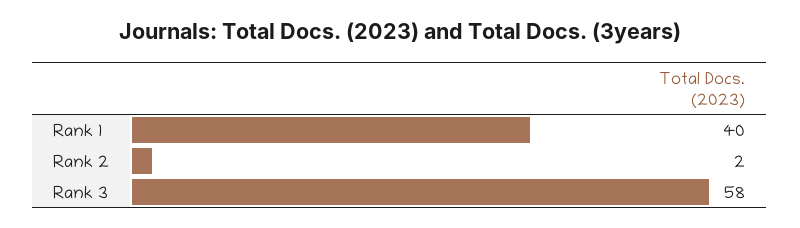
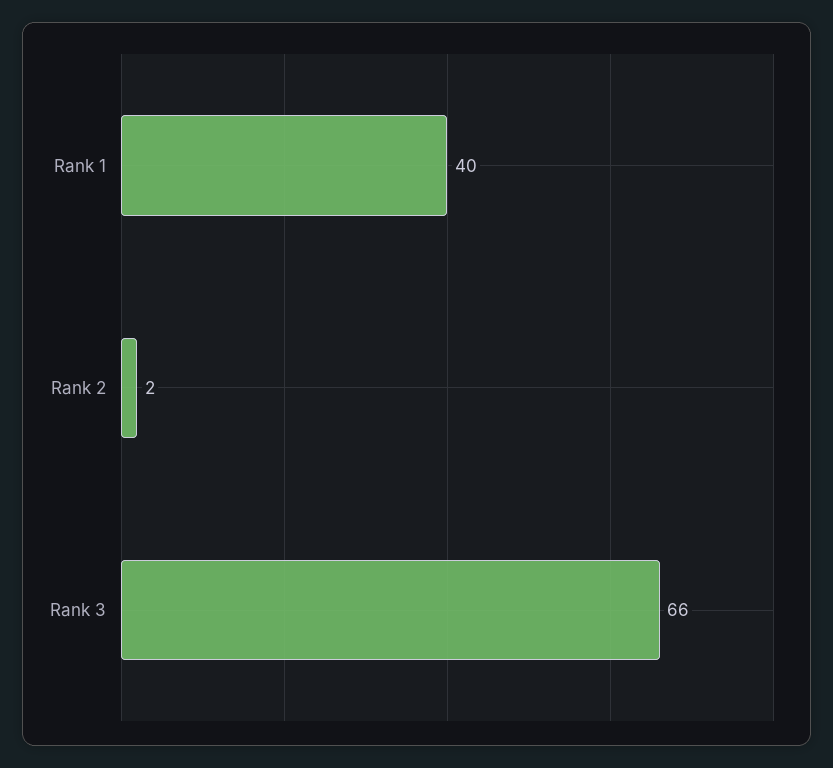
Rank 3: 58 -> 66

